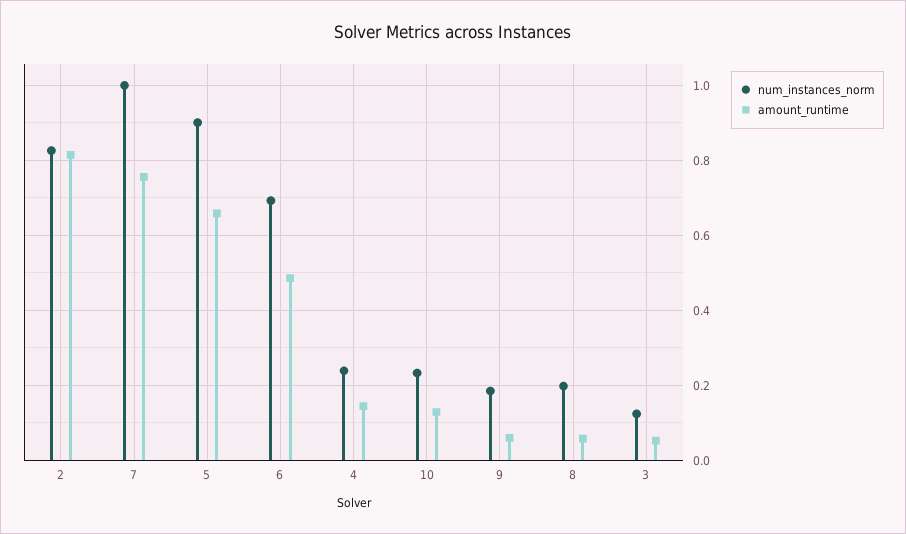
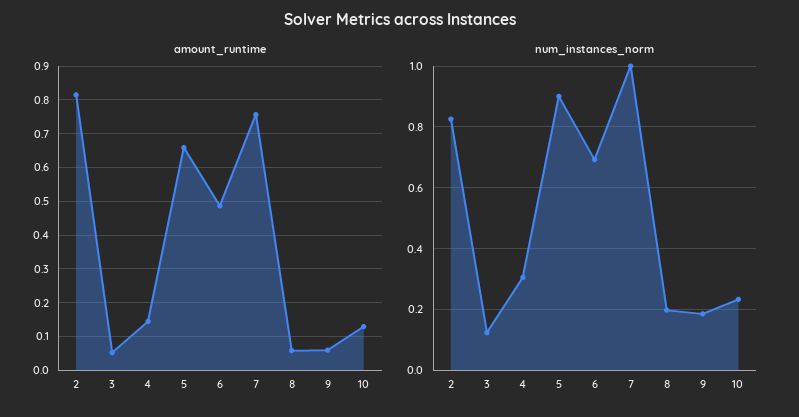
num_instances_norm, 4: 0.24 -> 0.3

